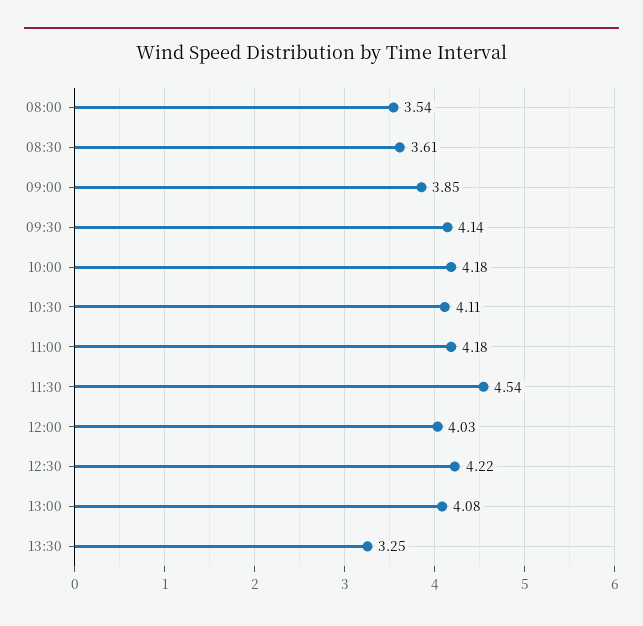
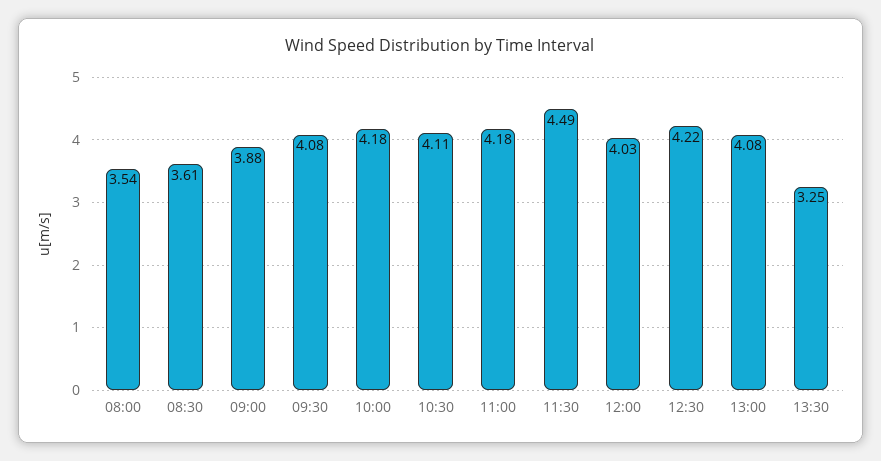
09:00: 3.85 -> 3.88
09:30: 4.14 -> 4.08
11:30: 4.54 -> 4.49

